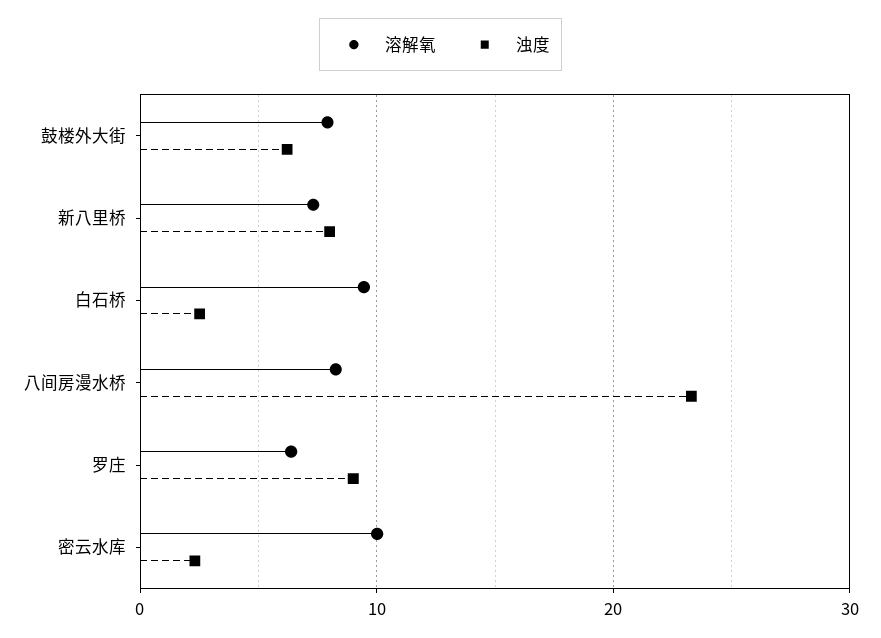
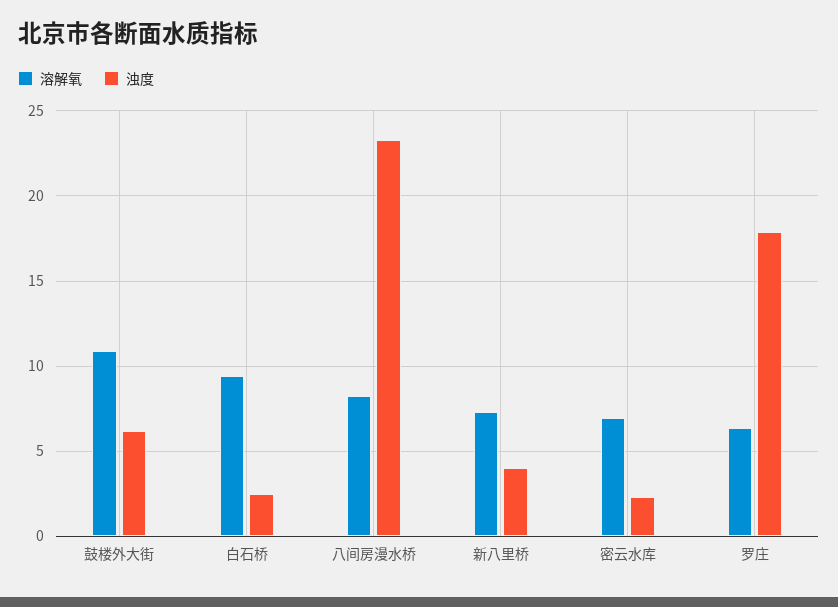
溶解氧, 鼓楼外大街: 8 -> 11
浊度, 新八里桥: 8 -> 4
浊度, 罗庄: 9 -> 18
溶解氧, 密云水库: 10 -> 7

